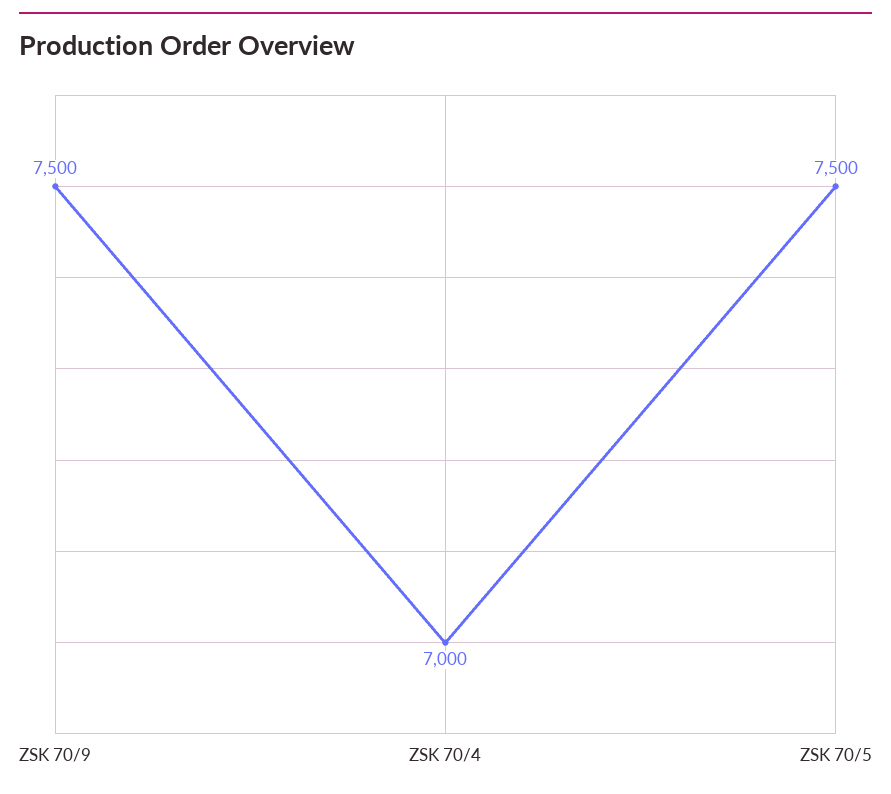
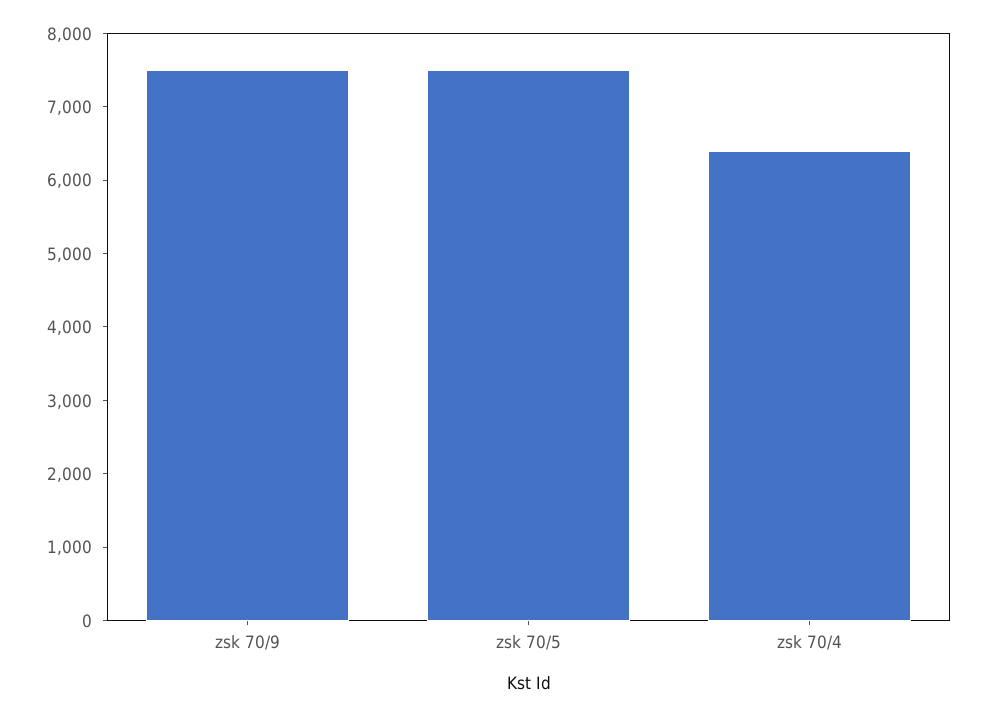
ZSK 70/4: 7000 -> 6400

